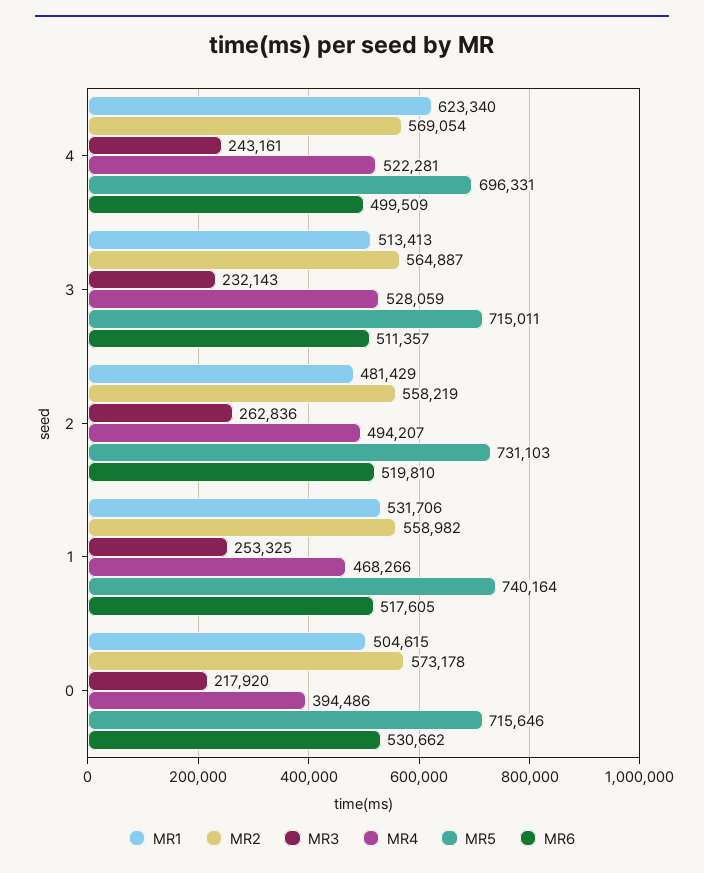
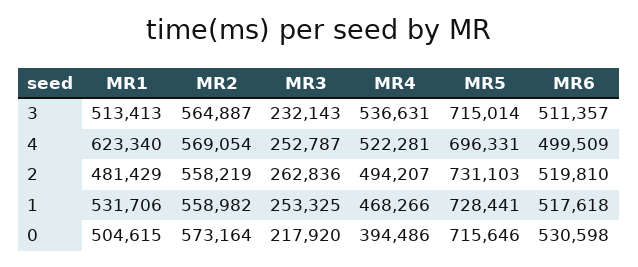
MR3, 4: 243161 -> 252787
MR4, 3: 528059 -> 536631
MR5, 3: 715011 -> 715014
MR5, 1: 740164 -> 728441
MR6, 1: 517605 -> 517618
MR2, 0: 573178 -> 573164
MR6, 0: 530662 -> 530598

